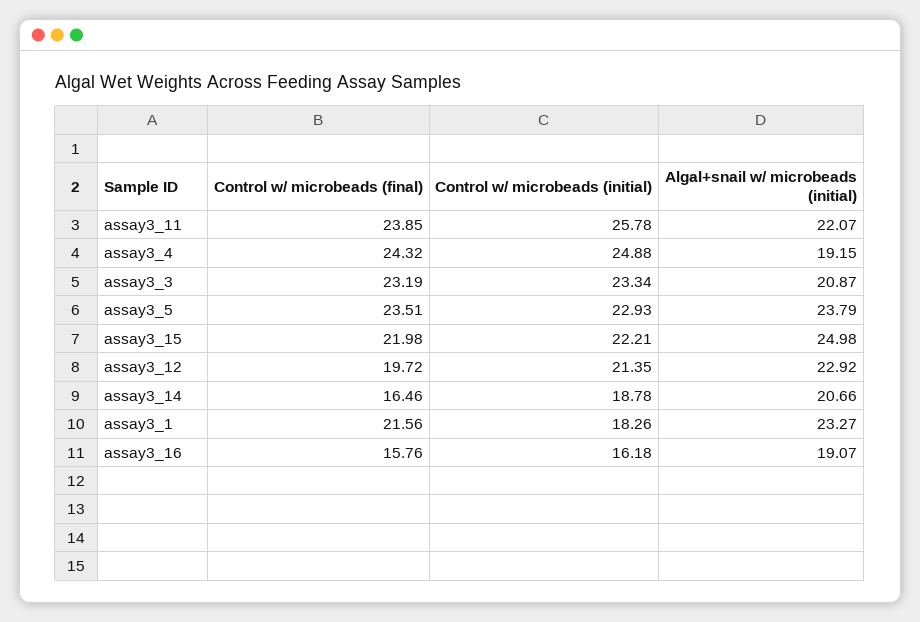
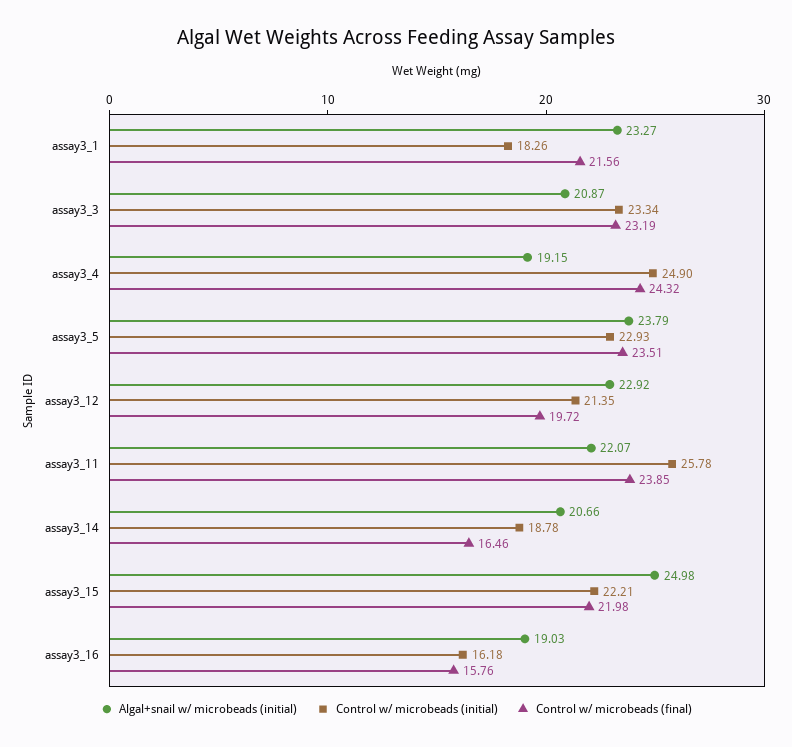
Control w/ microbeads (initial), assay3_4: 24.88 -> 24.9
Algal+snail w/ microbeads (initial), assay3_16: 19.07 -> 19.03

